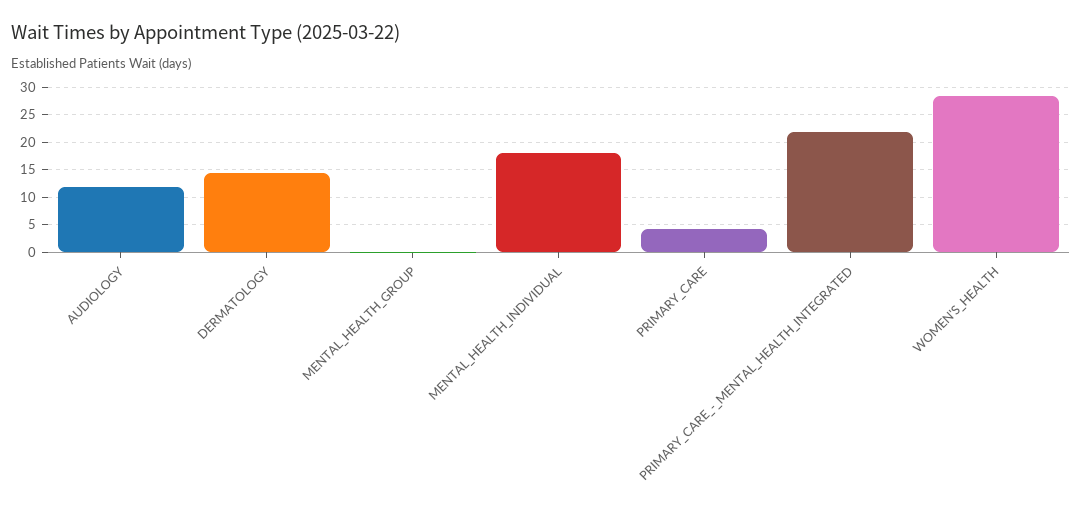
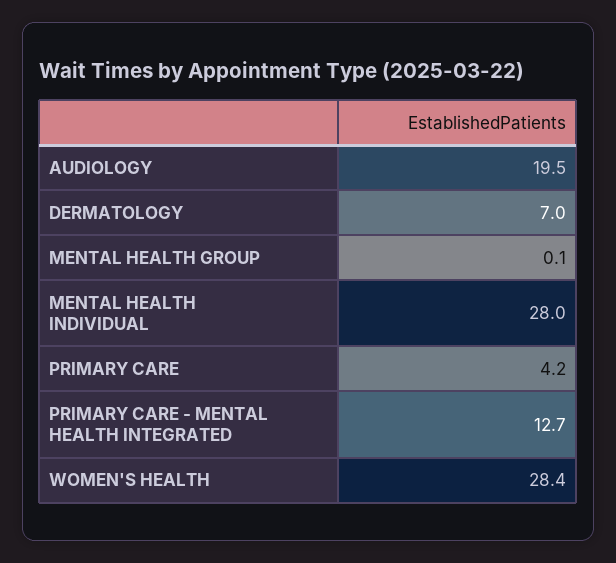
AUDIOLOGY: 12.5 -> 19.5
DERMATOLOGY: 15 -> 7
MENTAL_HEALTH_INDIVIDUAL: 17.5 -> 28
PRIMARY_CARE_-_MENTAL_HEALTH_INTEGRATED: 22.5 -> 12.7

